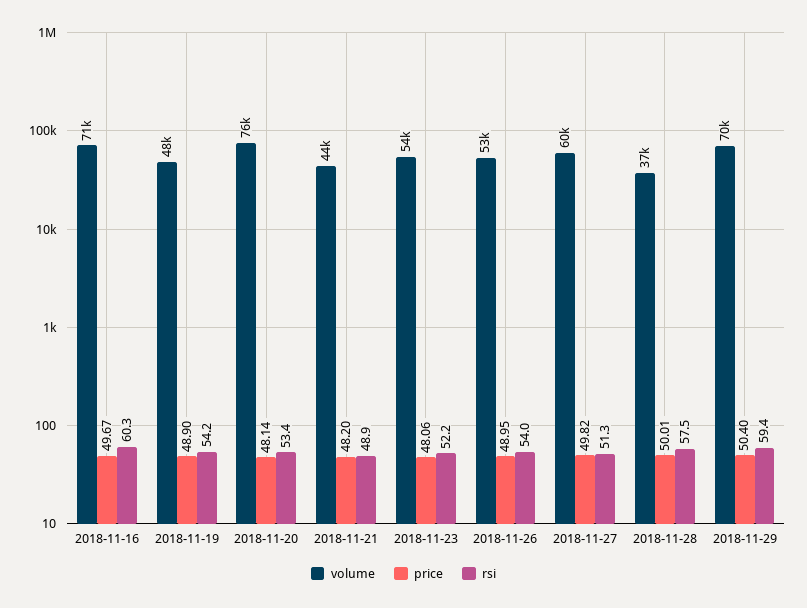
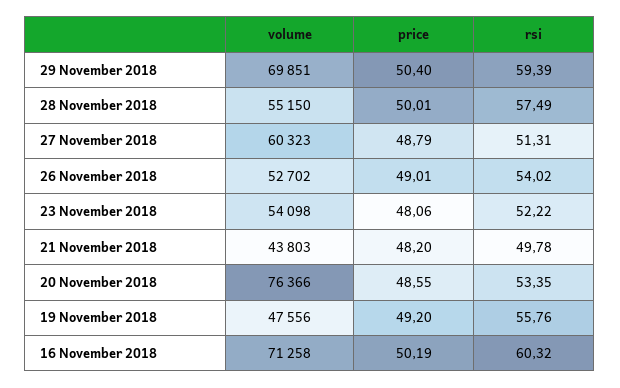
price, 2018-11-16: 49.67 -> 50.19
price, 2018-11-19: 48.9 -> 49.2
rsi, 2018-11-19: 54.2 -> 55.76
price, 2018-11-20: 48.14 -> 48.55
rsi, 2018-11-21: 48.9 -> 49.78
price, 2018-11-26: 48.95 -> 49.01
price, 2018-11-27: 49.82 -> 48.79
volume, 2018-11-28: 37000 -> 55150

